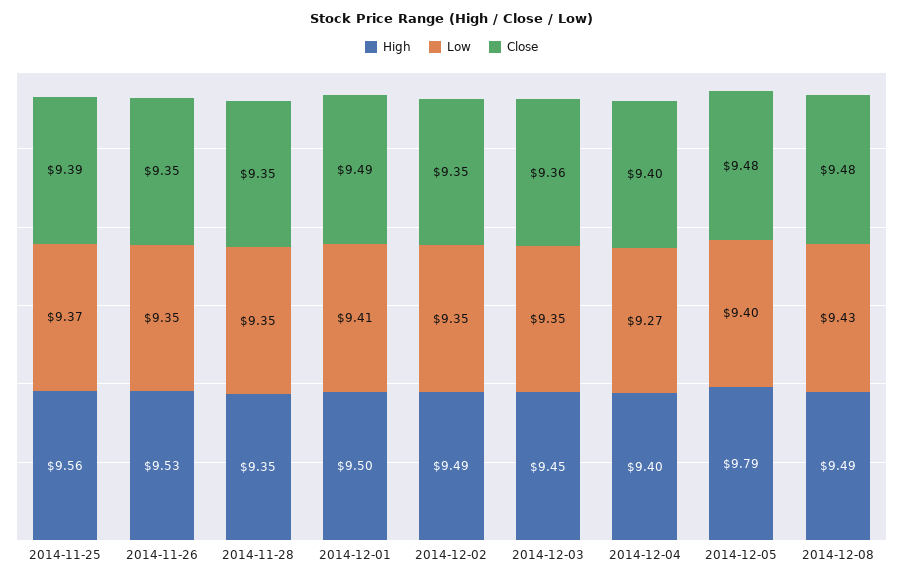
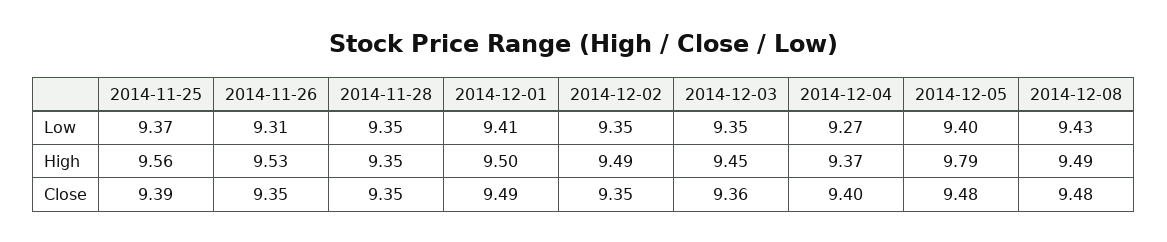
Low, 2014-11-26: 9.35 -> 9.31
High, 2014-12-04: 9.4 -> 9.37

